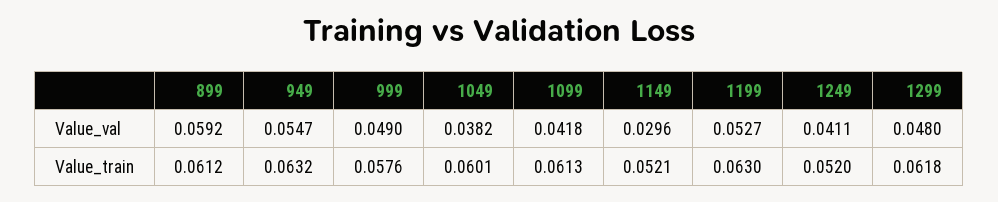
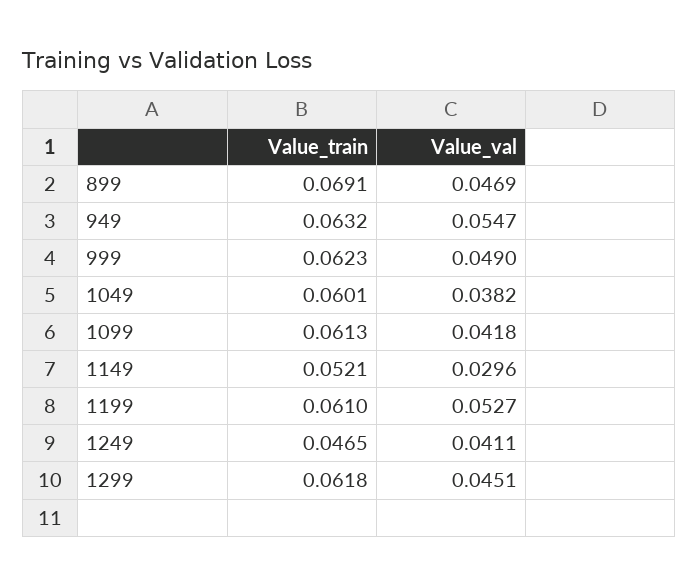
899, Value_val: 0.0592 -> 0.0469
1299, Value_val: 0.048 -> 0.0451
899, Value_train: 0.0612 -> 0.0691
999, Value_train: 0.0576 -> 0.0623
1199, Value_train: 0.063 -> 0.061
1249, Value_train: 0.052 -> 0.0465

